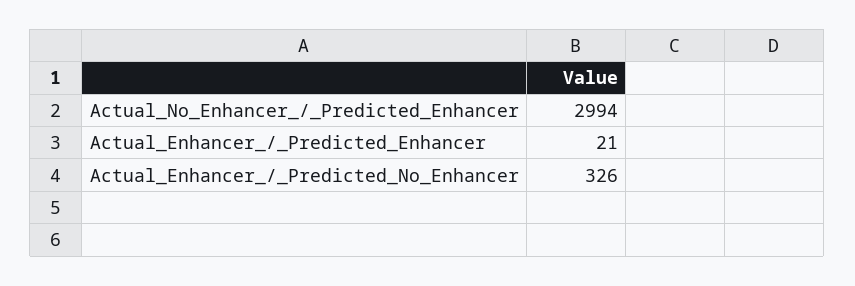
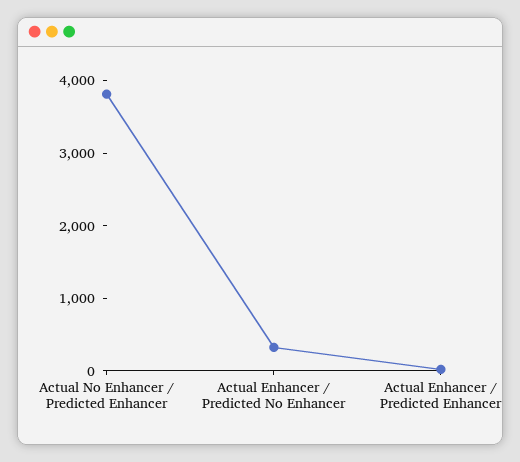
Actual_No_Enhancer_/_Predicted_Enhancer: 2994 -> 3800

